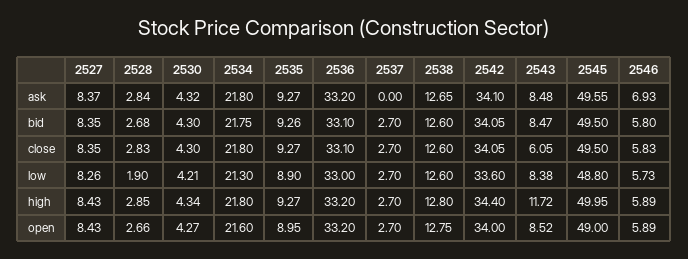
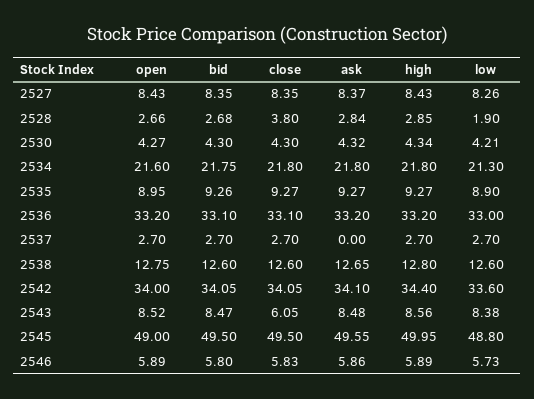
2546, ask: 6.93 -> 5.86
2528, close: 2.83 -> 3.8
2543, high: 11.72 -> 8.56

